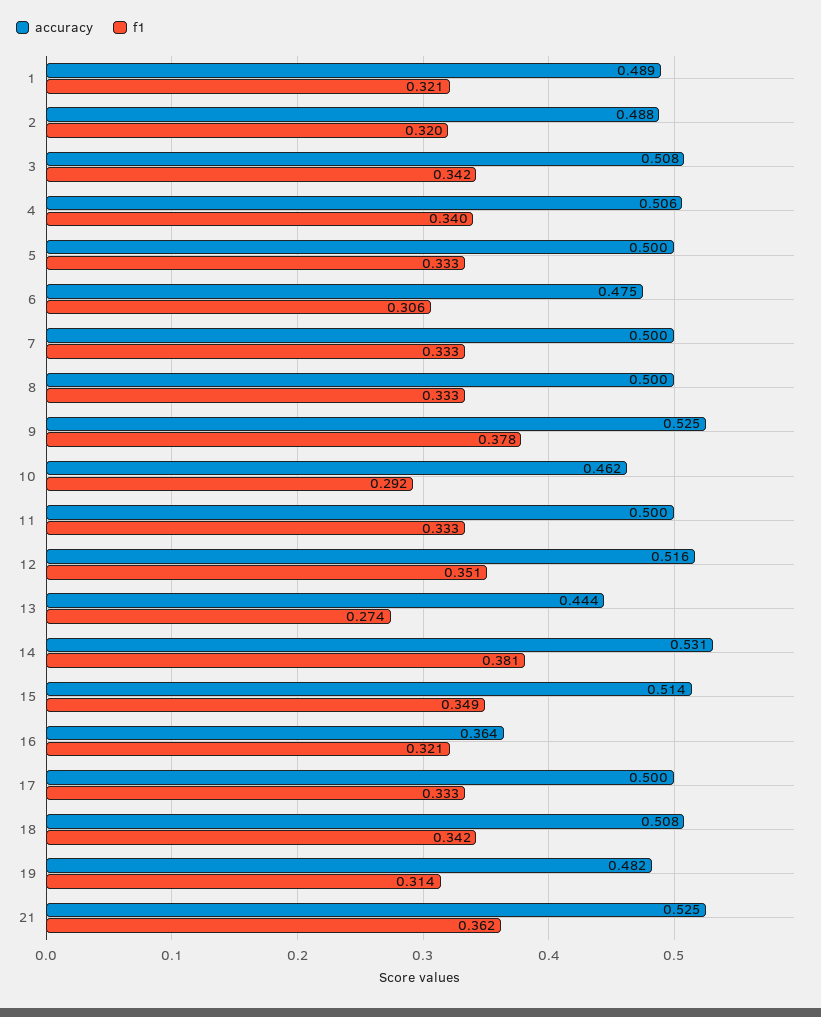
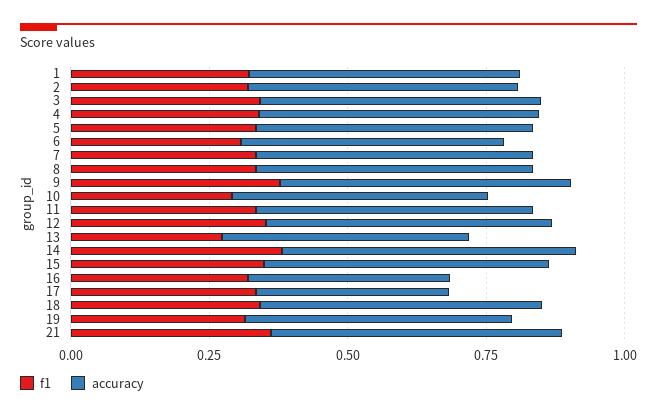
accuracy, 17: 0.5 -> 0.35

